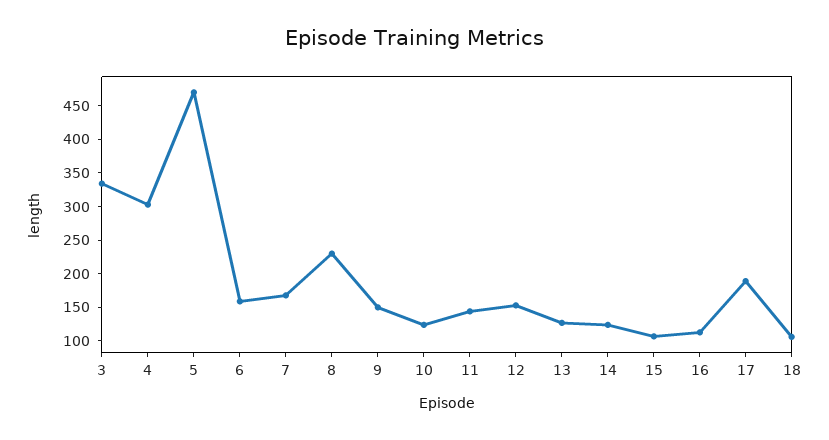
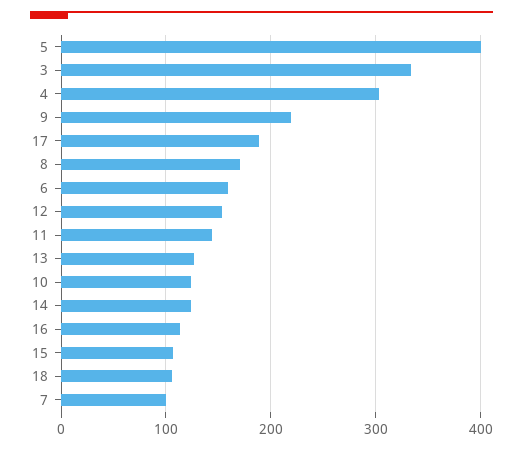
5: 475 -> 400
7: 175 -> 100
8: 225 -> 170
9: 150 -> 220

